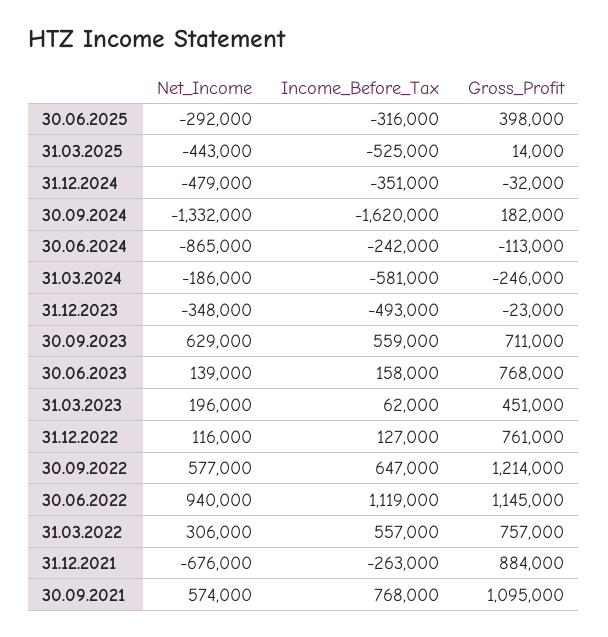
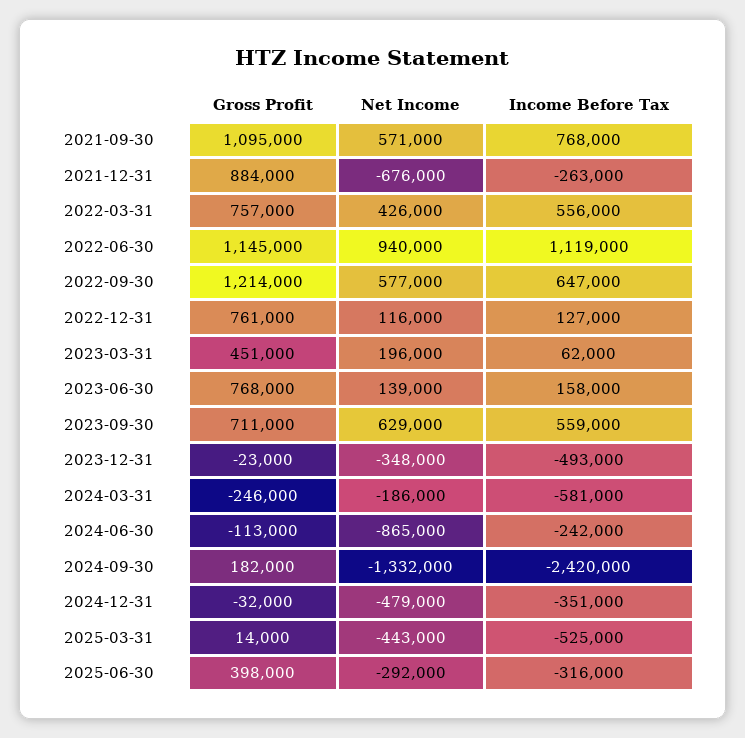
Income_Before_Tax, 30.09.2024: -1620000 -> -2420000
Net_Income, 31.03.2022: 306000 -> 426000
Income_Before_Tax, 31.03.2022: 557000 -> 556000
Net_Income, 30.09.2021: 574000 -> 571000

